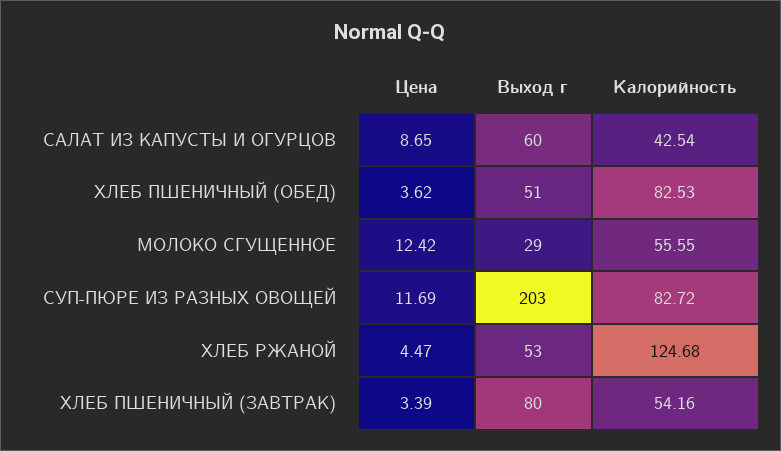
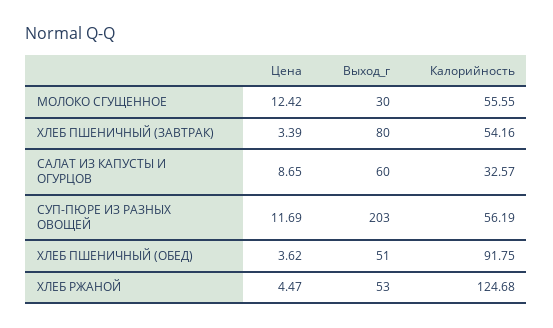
Калорийность, САЛАТ ИЗ КАПУСТЫ И ОГУРЦОВ: 42.54 -> 32.57
Калорийность, ХЛЕБ ПШЕНИЧНЫЙ (ОБЕД): 82.53 -> 91.75
Выход г, МОЛОКО СГУЩЕННОЕ: 29 -> 30
Калорийность, СУП-ПЮРЕ ИЗ РАЗНЫХ ОВОЩЕЙ: 82.72 -> 56.19

